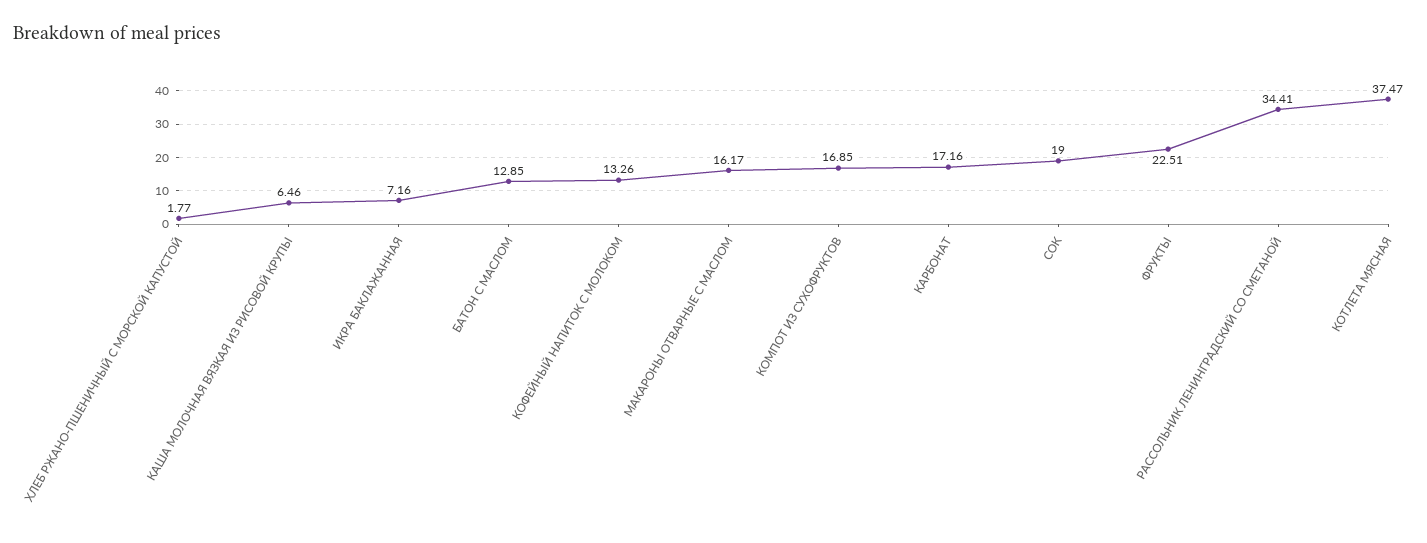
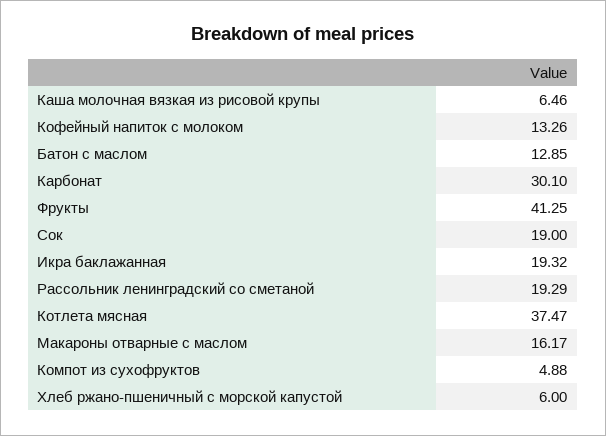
ХЛЕБ РЖАНО-ПШЕНИЧНЫЙ С МОРСКОЙ КАПУСТОЙ: 1.77 -> 6
ИКРА БАКЛАЖАННАЯ: 7.16 -> 19.32
КОМПОТ ИЗ СУХОФРУКТОВ: 16.85 -> 4.88
КАРБОНАТ: 17.16 -> 30.1
ФРУКТЫ: 22.51 -> 41.25
РАССОЛЬНИК ЛЕНИНГРАДСКИЙ СО СМЕТАНОЙ: 34.41 -> 19.29

